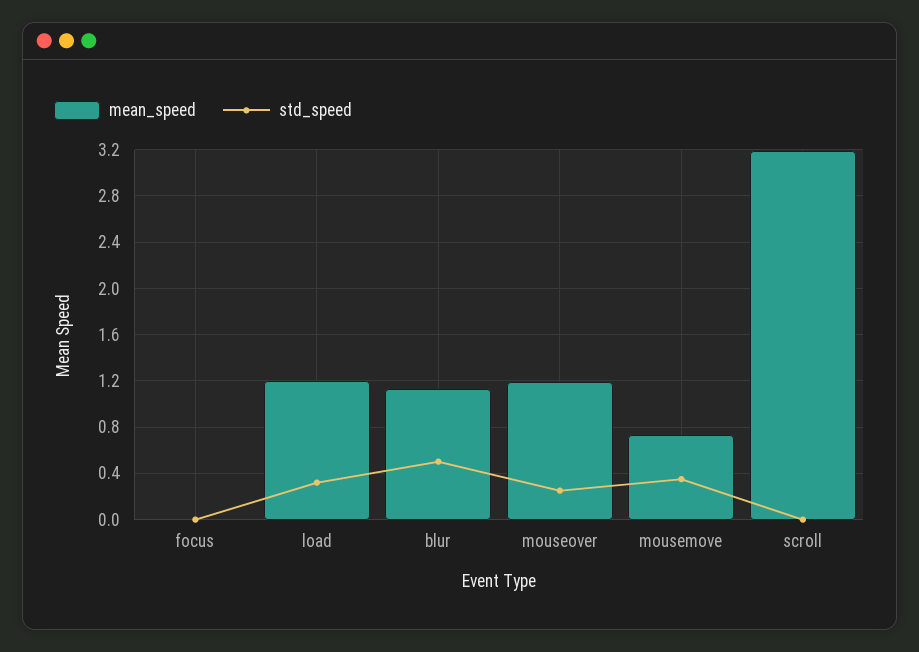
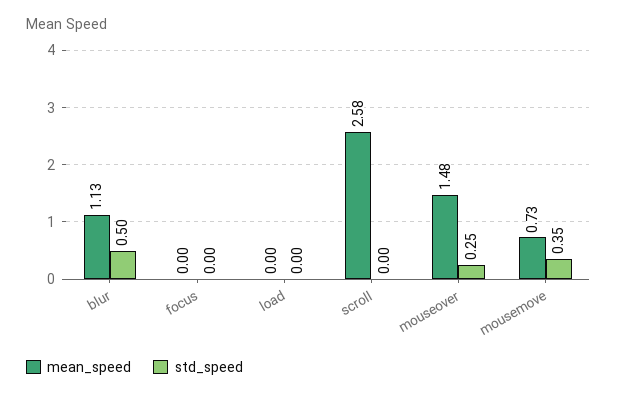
mean_speed, load: 1.2 -> 0
std_speed, load: 0.3 -> 0
mean_speed, mouseover: 1.2 -> 1.48
mean_speed, scroll: 3.2 -> 2.58

